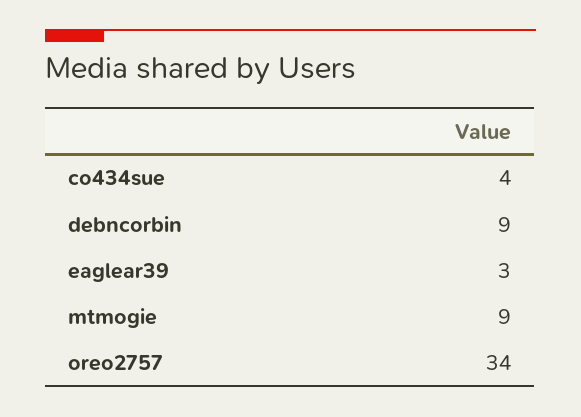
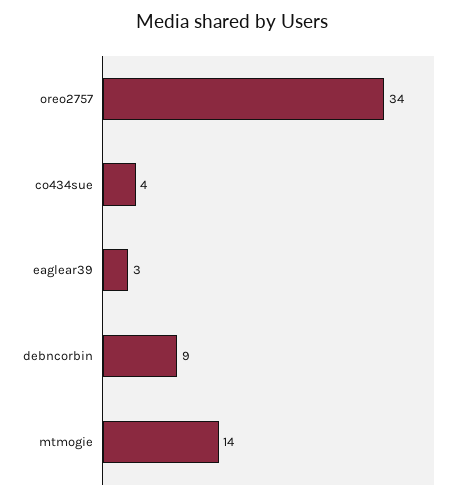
mtmogie: 9 -> 14

